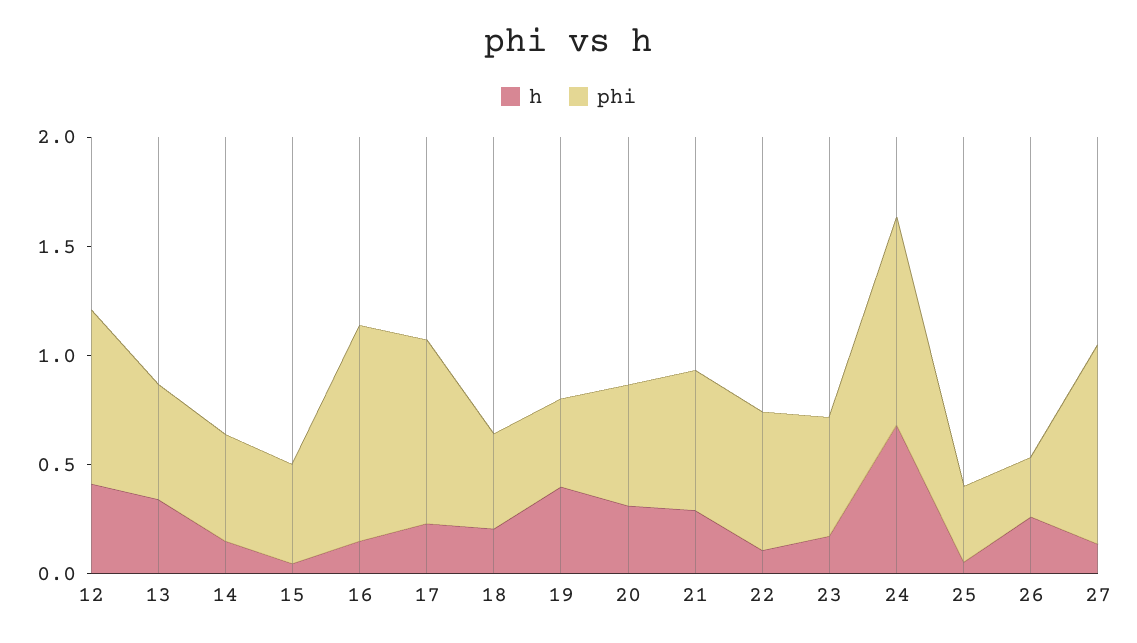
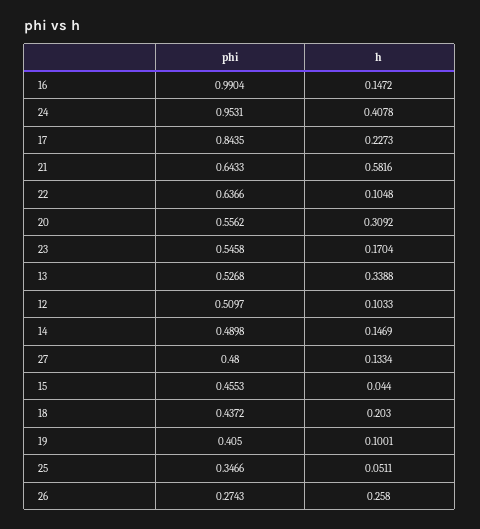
h, 12: 0.4 -> 0.1033
phi, 12: 0.8 -> 0.5097
h, 19: 0.4 -> 0.1001
h, 21: 0.3 -> 0.5816
h, 24: 0.7 -> 0.4078
phi, 27: 0.9 -> 0.48

